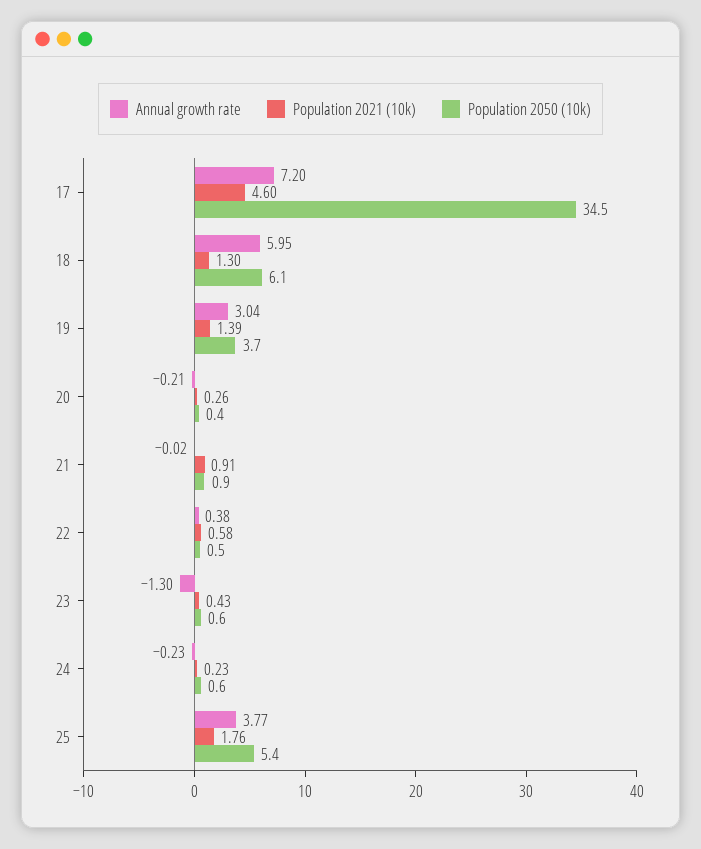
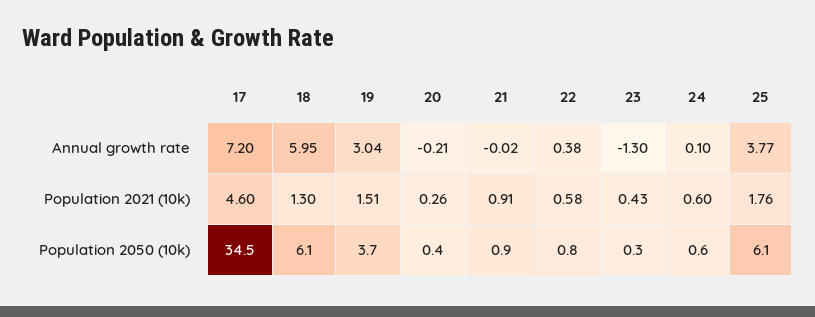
Population 2021 (10k), 19: 1.39 -> 1.51
Population 2050 (10k), 22: 0.5 -> 0.8
Population 2050 (10k), 23: 0.6 -> 0.3
Annual growth rate, 24: -0.23 -> 0.1
Population 2021 (10k), 24: 0.23 -> 0.6
Population 2050 (10k), 25: 5.4 -> 6.1

